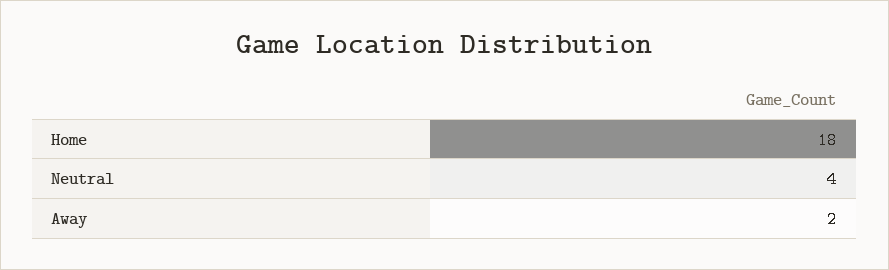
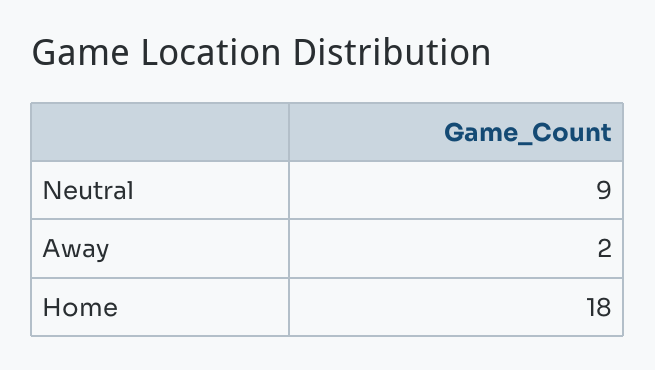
Neutral: 4 -> 9

